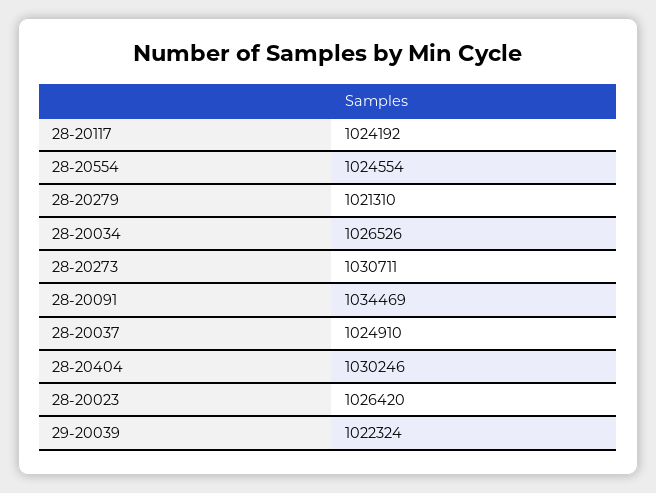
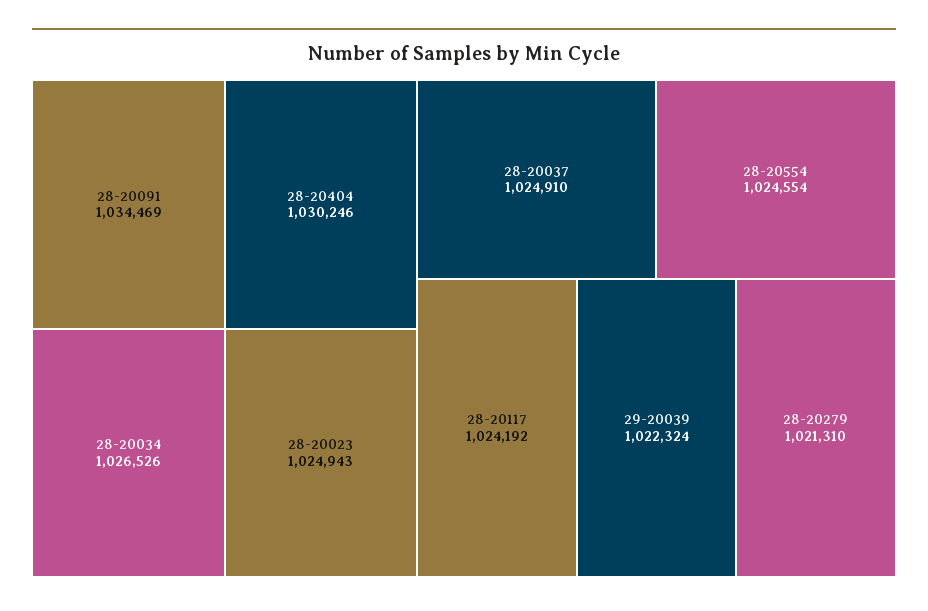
28-20273: 1030711 -> none
28-20023: 1026420 -> 1024943

